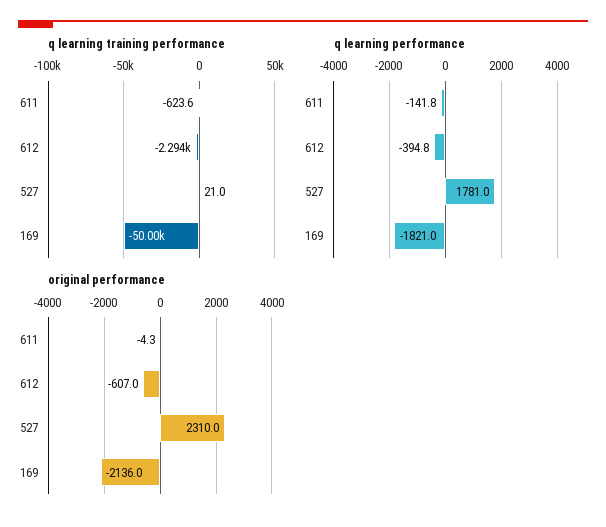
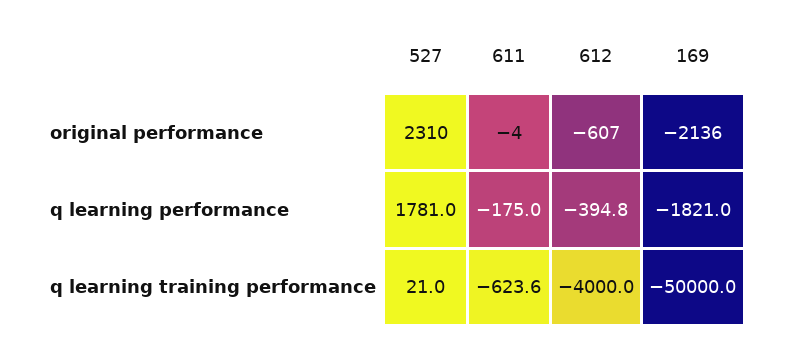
q learning training performance, 612: -2294 -> -4000
q learning performance, 611: -141.8 -> -175
original performance, 611: -4.3 -> -4

